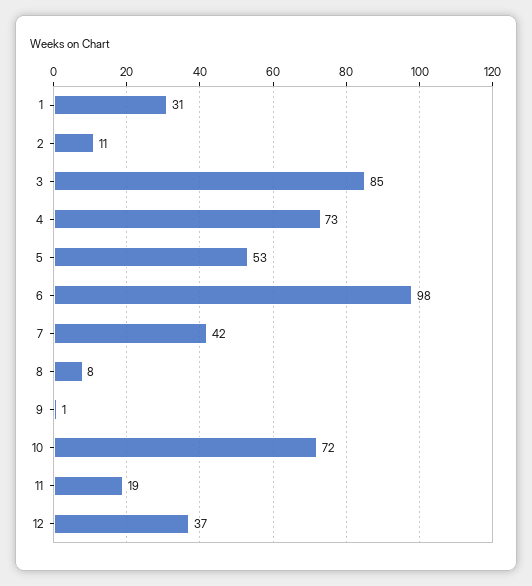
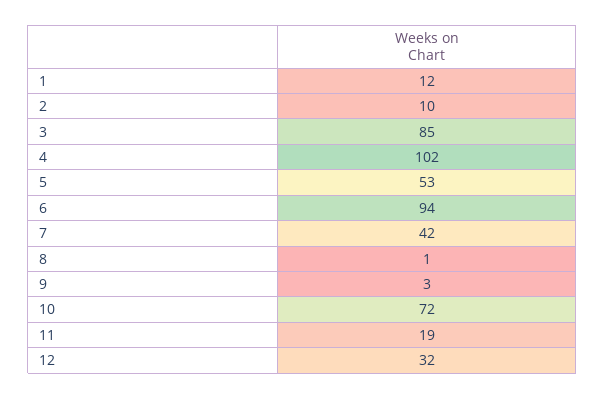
1: 31 -> 12
2: 11 -> 10
4: 73 -> 102
6: 98 -> 94
8: 8 -> 1
9: 1 -> 3
12: 37 -> 32

